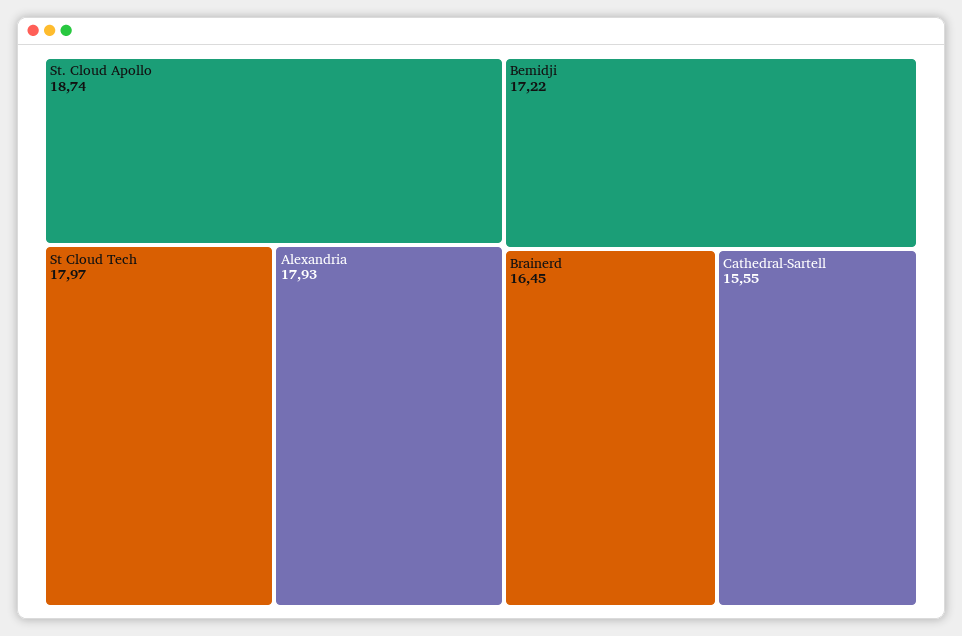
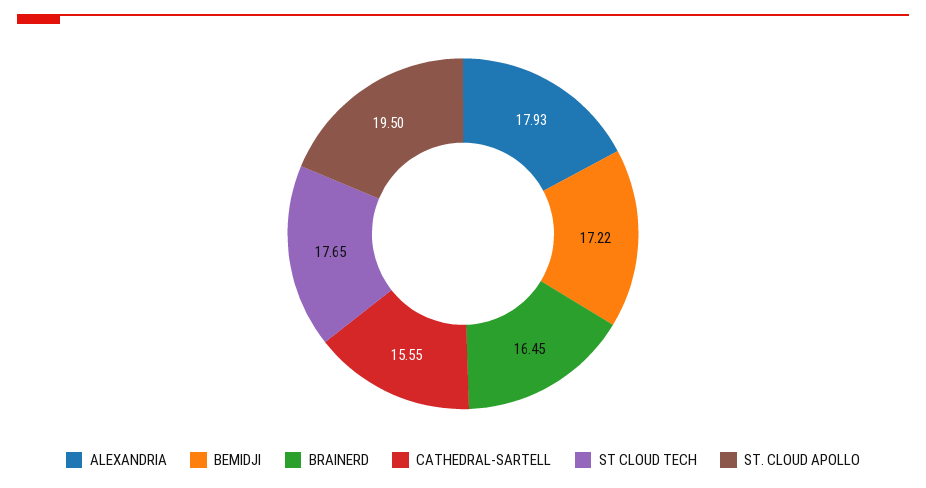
St. Cloud Apollo: 18.74 -> 19.5
St Cloud Tech: 17.97 -> 17.65

